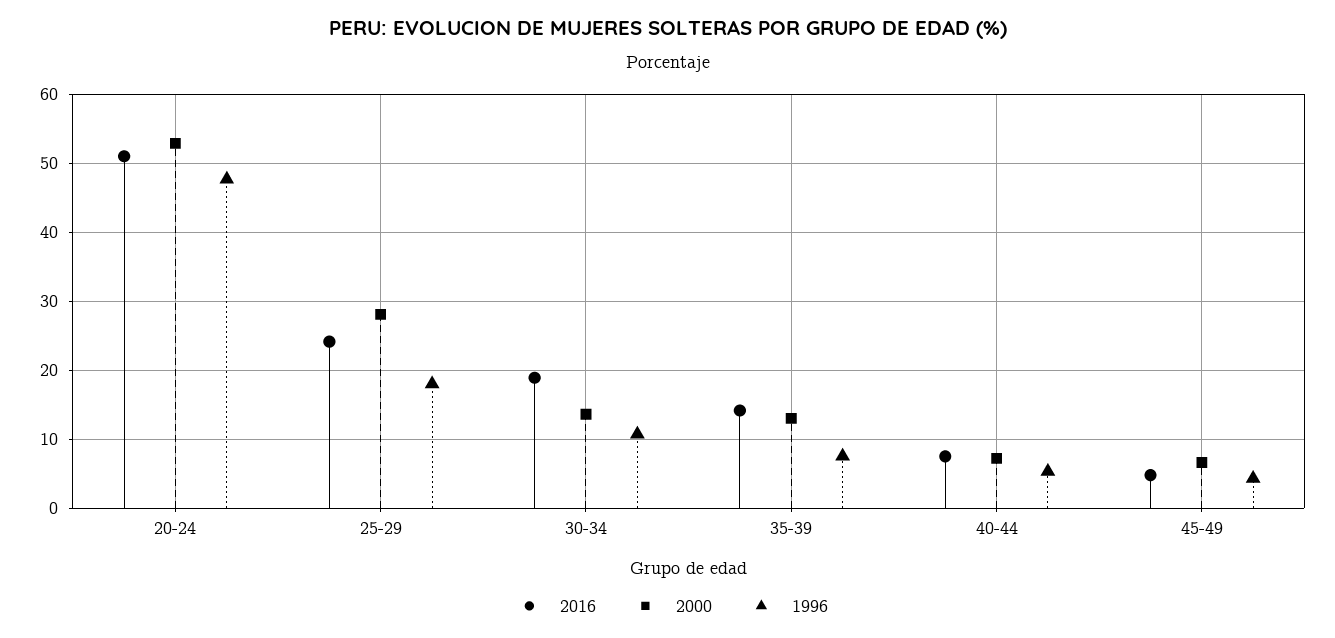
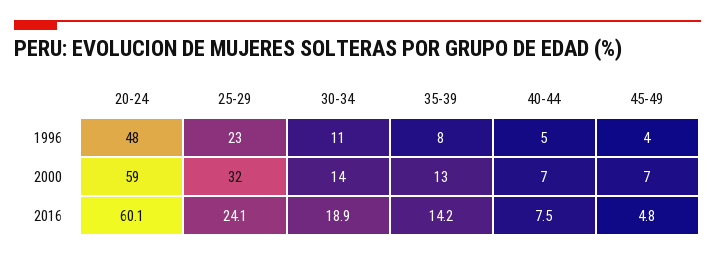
2016, 20-24: 51 -> 60.1
2000, 20-24: 53 -> 59
2000, 25-29: 28 -> 32
1996, 25-29: 18 -> 23

